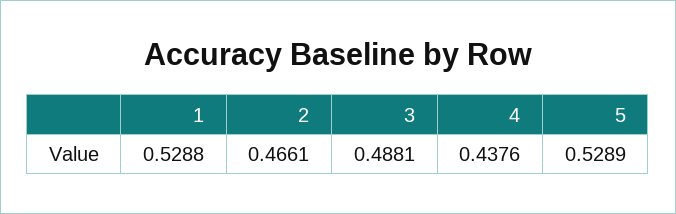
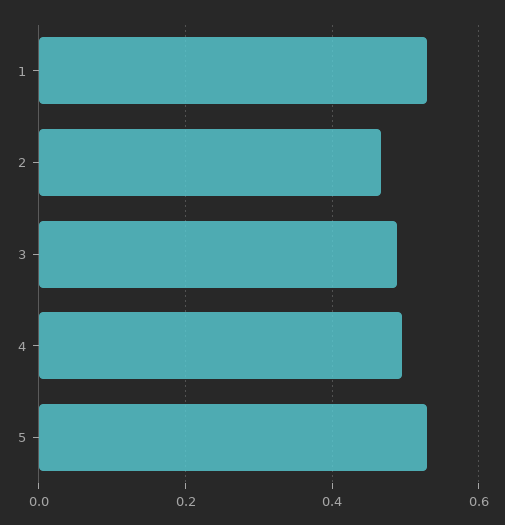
4: 0.4376 -> 0.5

